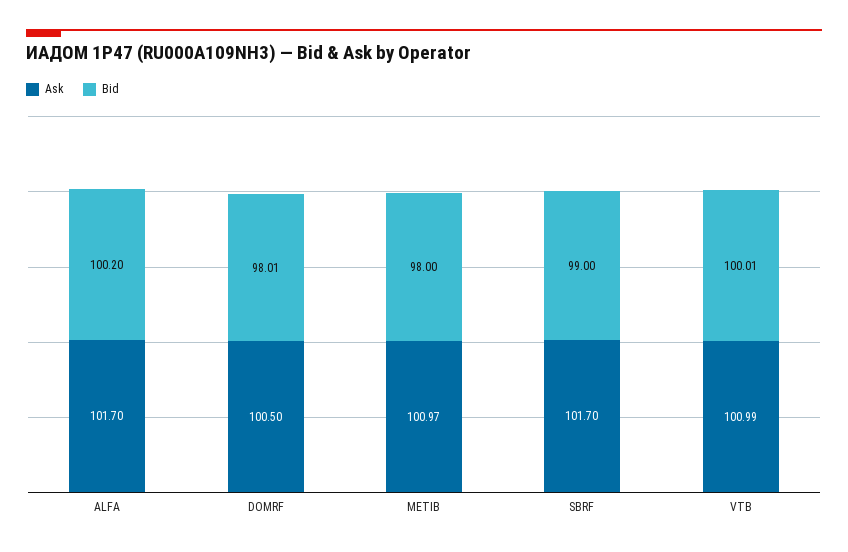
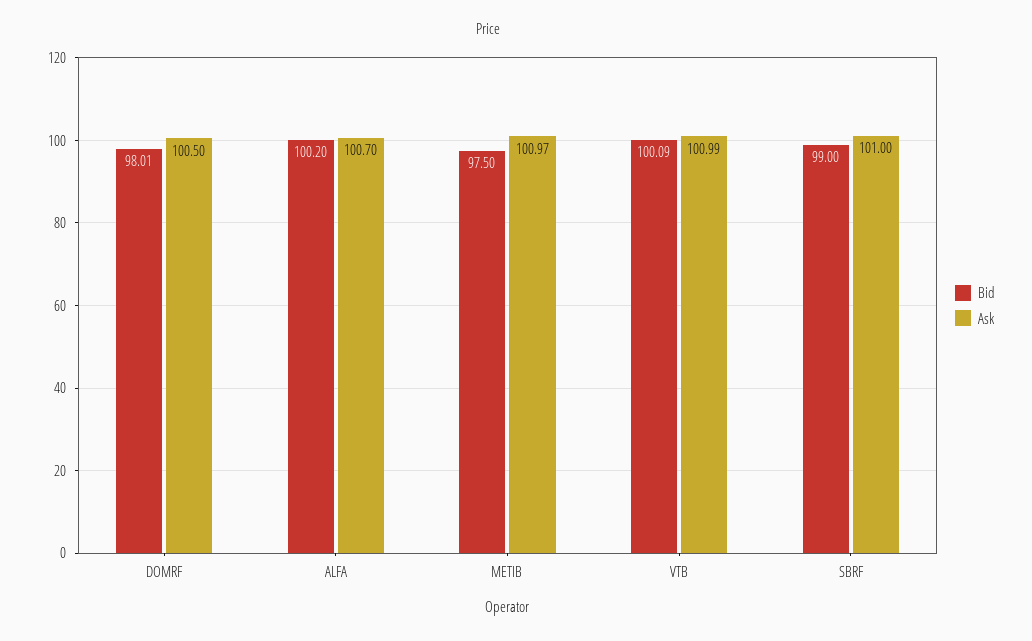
Ask, ALFA: 101.7 -> 100.7
Bid, METIB: 98 -> 97.5
Ask, SBRF: 101.7 -> 101
Bid, VTB: 100.01 -> 100.09

